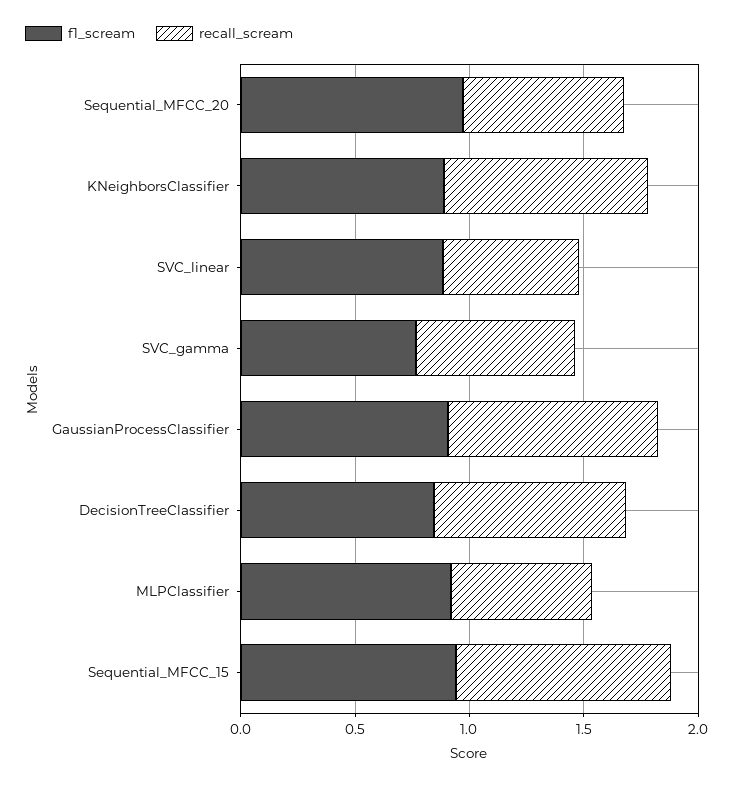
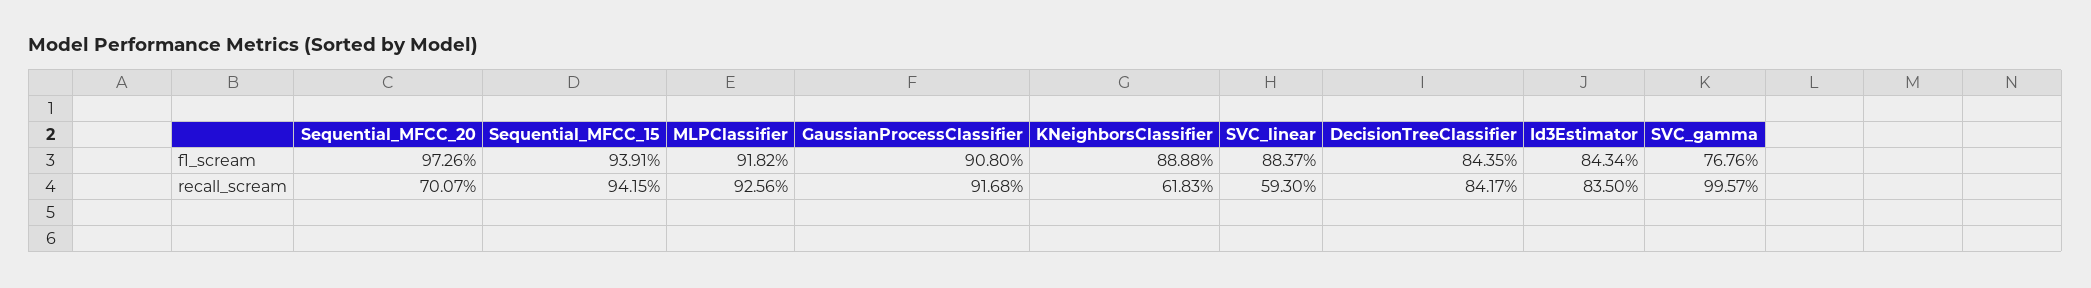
recall_scream, KNeighborsClassifier: 0.9 -> 0.6183
recall_scream, SVC_gamma: 0.7 -> 0.9957
recall_scream, MLPClassifier: 0.6 -> 0.9256
f1_scream, Id3Estimator: none -> 0.8434
recall_scream, Id3Estimator: none -> 0.835

